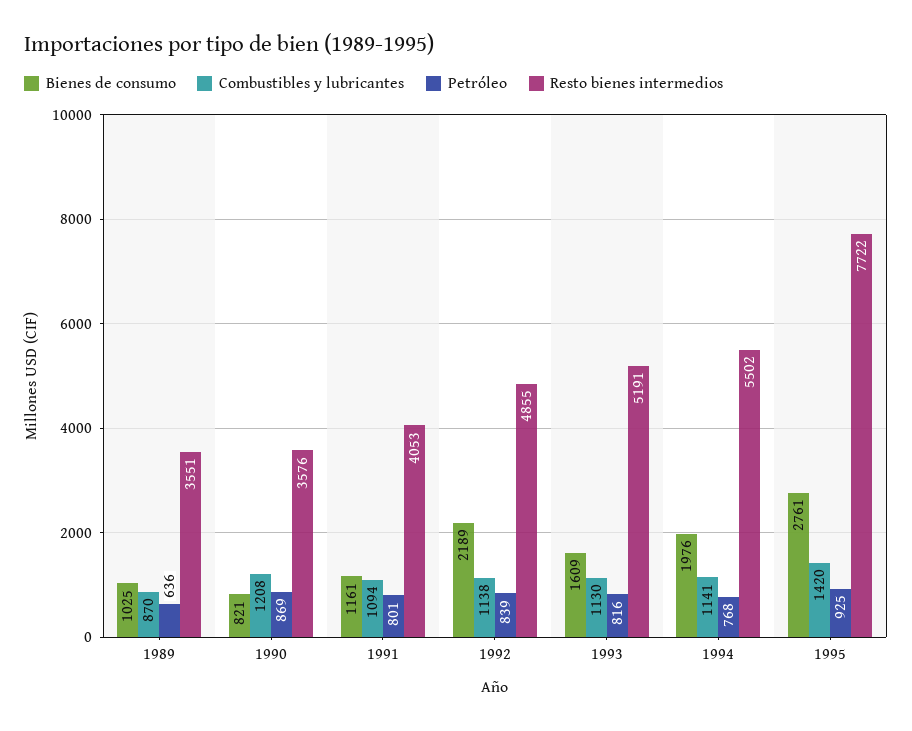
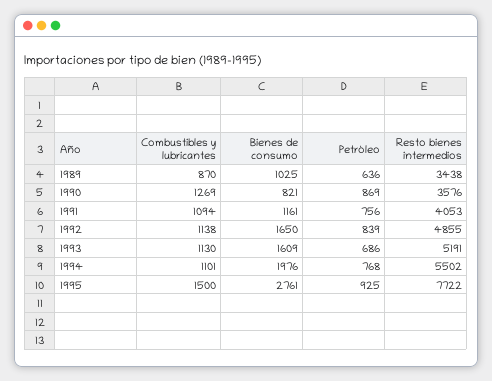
Resto bienes intermedios, 1989: 3551 -> 3438
Combustibles y lubricantes, 1990: 1208 -> 1269
Petróleo, 1991: 801 -> 756
Bienes de consumo, 1992: 2189 -> 1650
Petróleo, 1993: 816 -> 686
Combustibles y lubricantes, 1994: 1141 -> 1101
Combustibles y lubricantes, 1995: 1420 -> 1500

